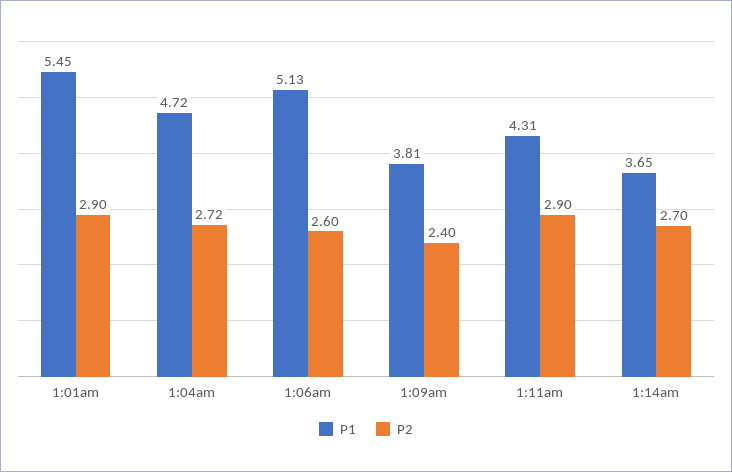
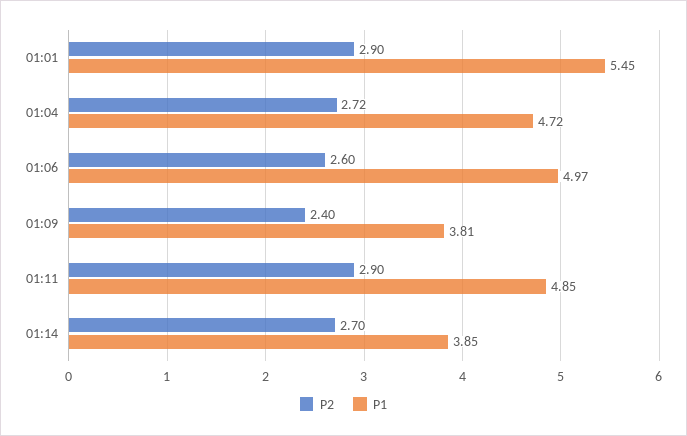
P1, 1:06am: 5.13 -> 4.97
P1, 1:11am: 4.31 -> 4.85
P1, 1:14am: 3.65 -> 3.85

